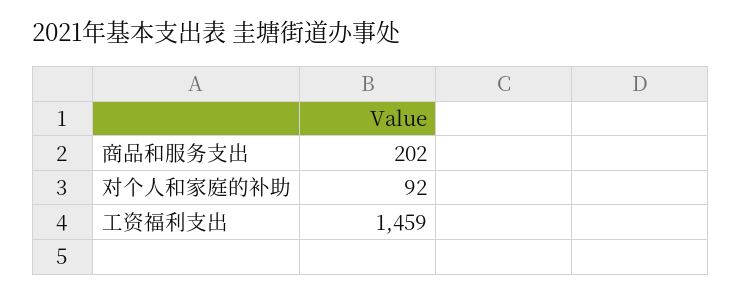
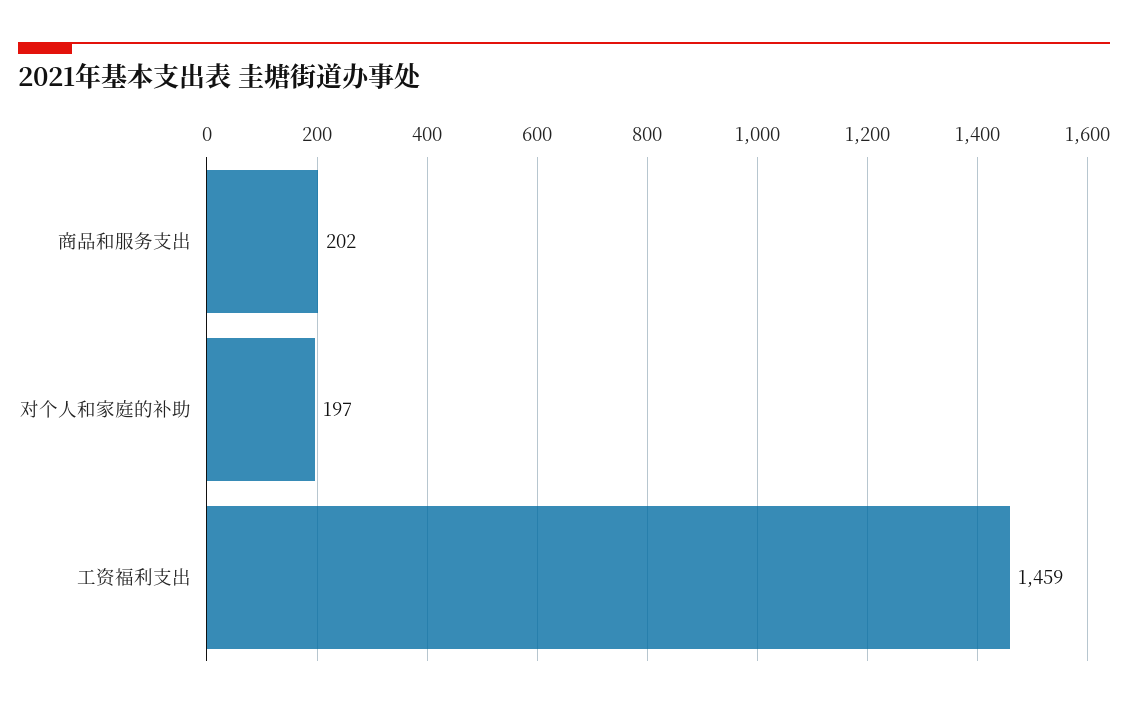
对个人和家庭的补助: 92 -> 197

